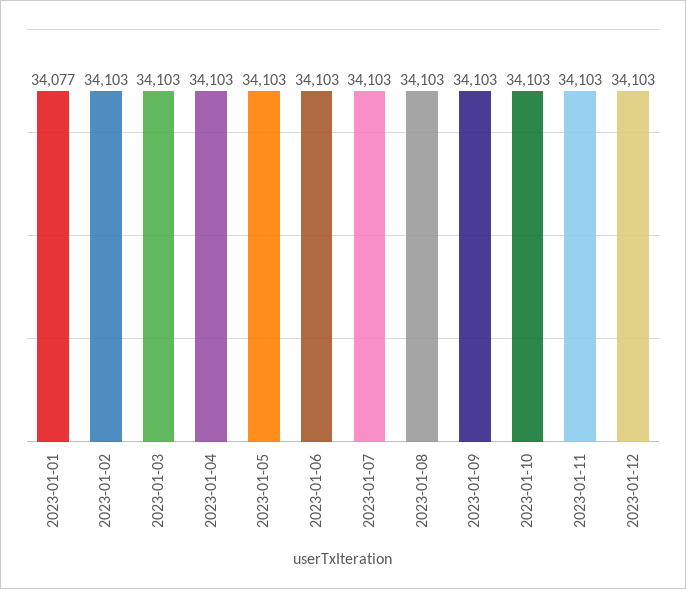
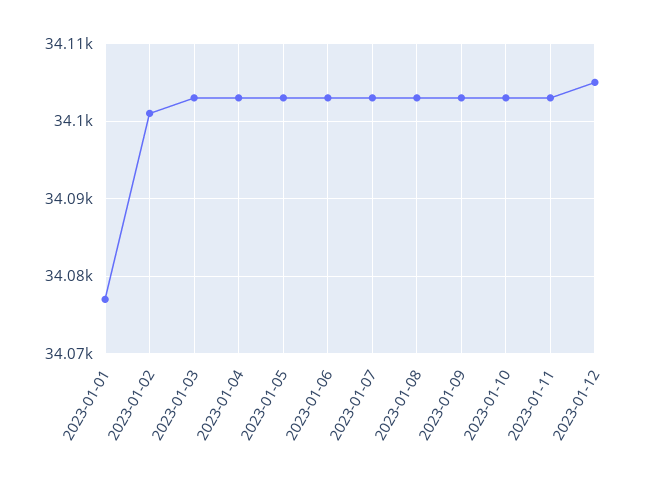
2023-01-02: 34103 -> 34101
2023-01-12: 34103 -> 34105

